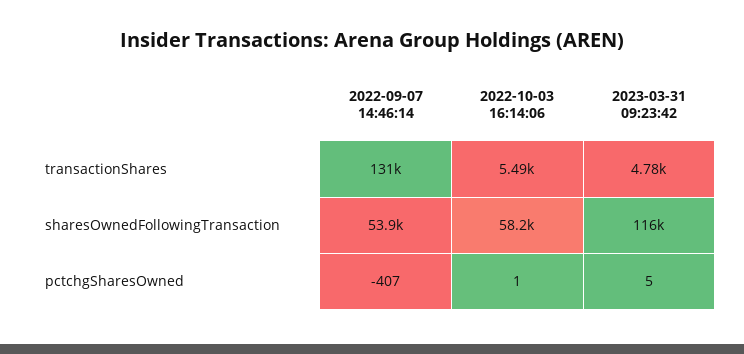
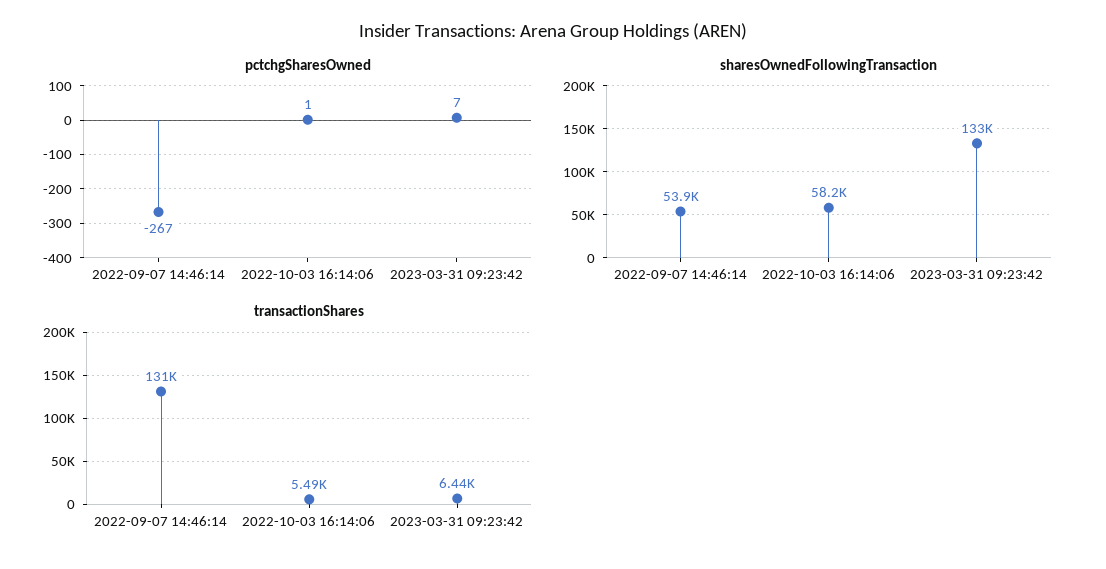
transactionShares, 2023-03-31 09:23:42: 4780 -> 6440
sharesOwnedFollowingTransaction, 2023-03-31 09:23:42: 116000 -> 133000
pctchgSharesOwned, 2022-09-07 14:46:14: -407 -> -267
pctchgSharesOwned, 2023-03-31 09:23:42: 5 -> 7

